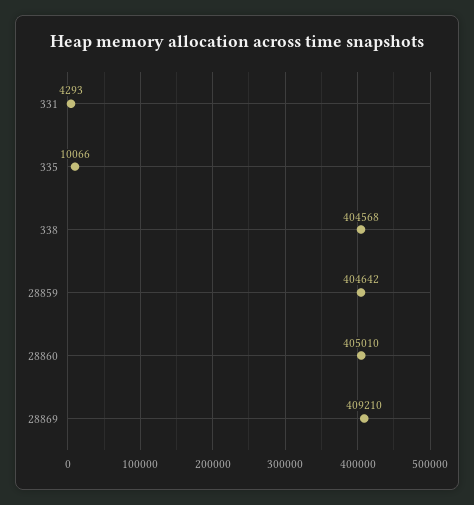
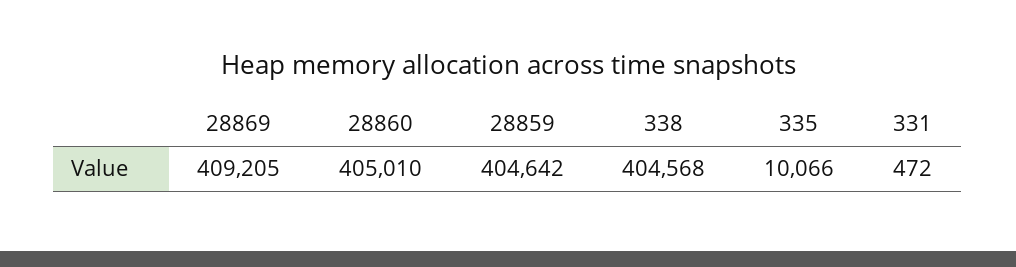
331: 4293 -> 472
28869: 409210 -> 409205

